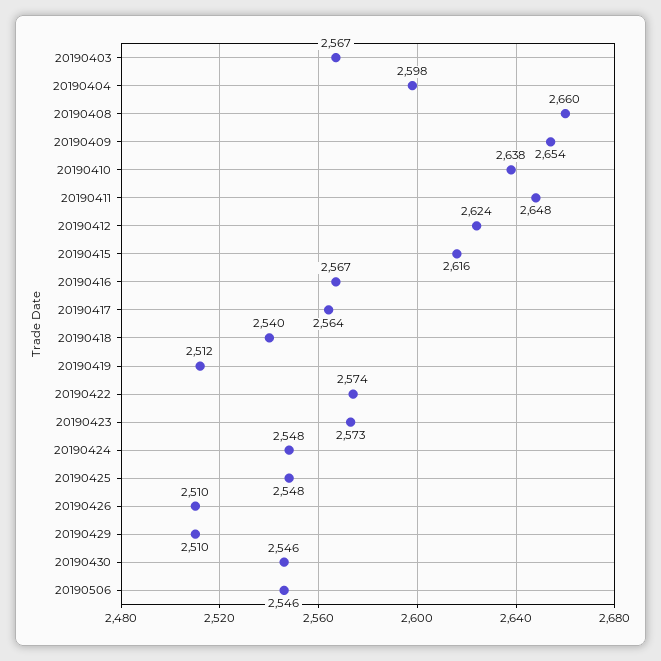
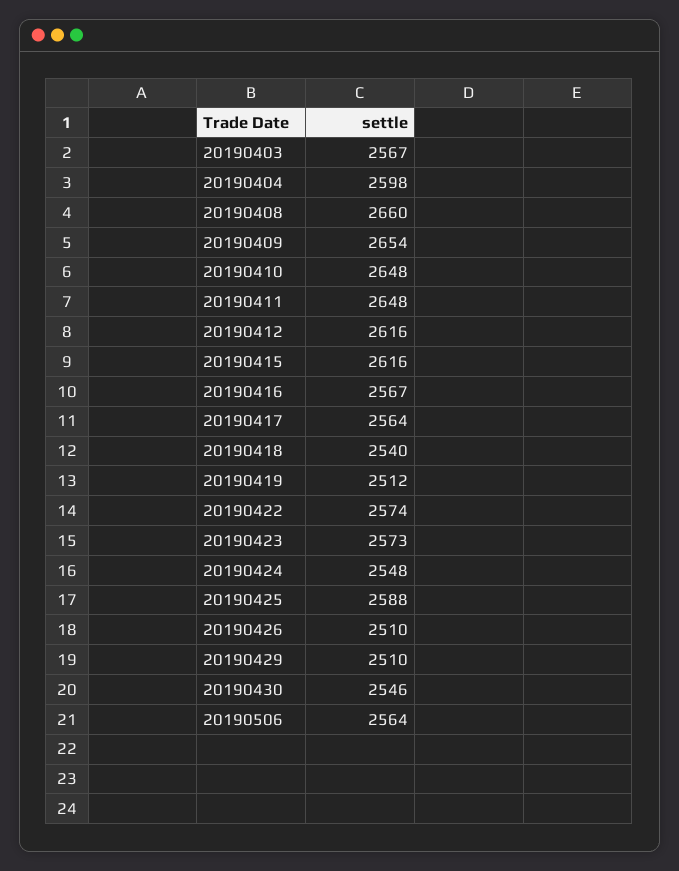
20190410: 2638 -> 2648
20190412: 2624 -> 2616
20190425: 2548 -> 2588
20190506: 2546 -> 2564

